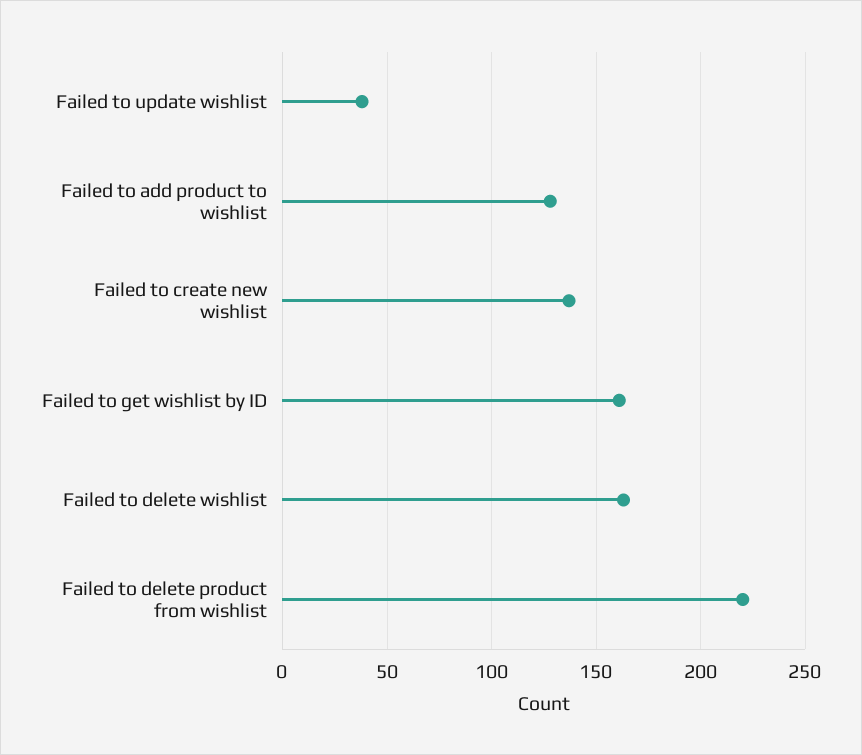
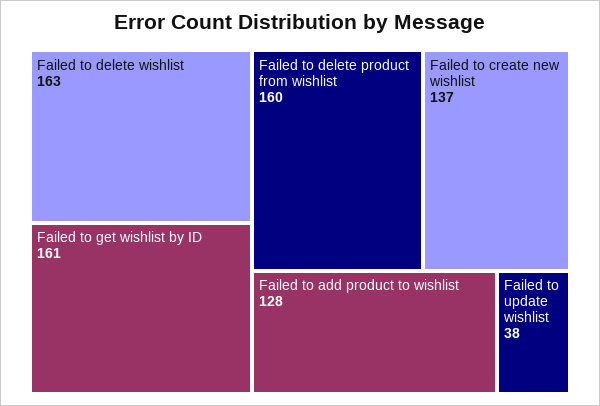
Failed to delete product from wishlist: 220 -> 160

